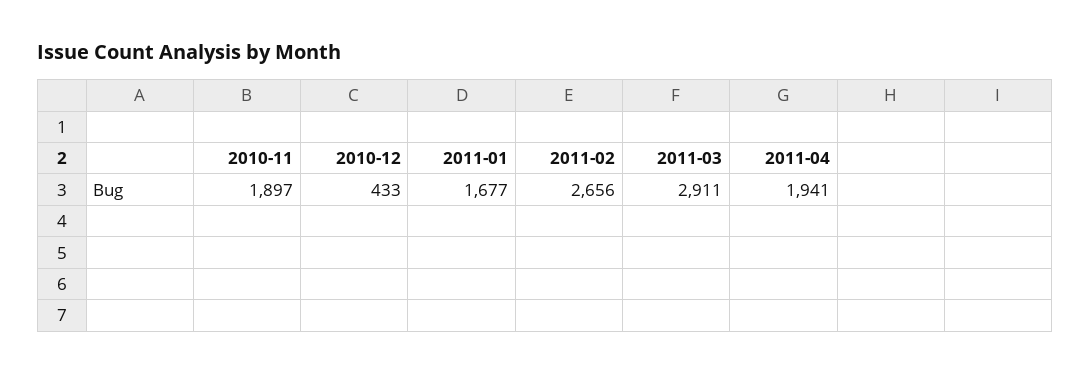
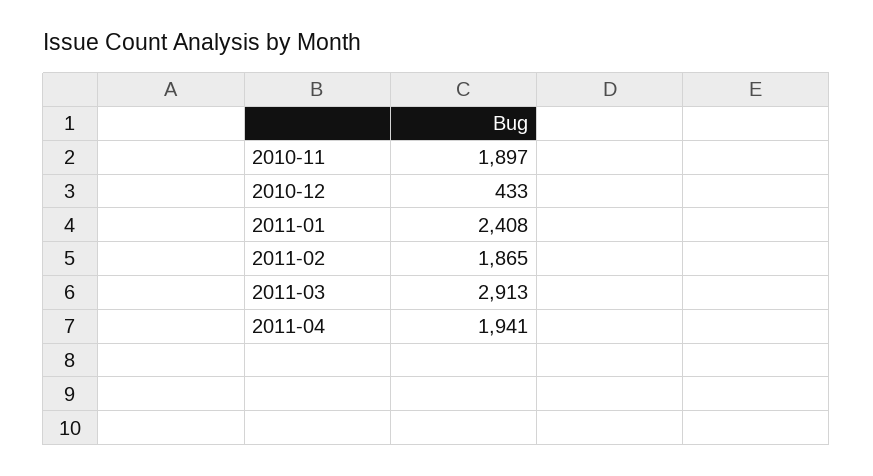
2011-01: 1677 -> 2408
2011-02: 2656 -> 1865
2011-03: 2911 -> 2913

